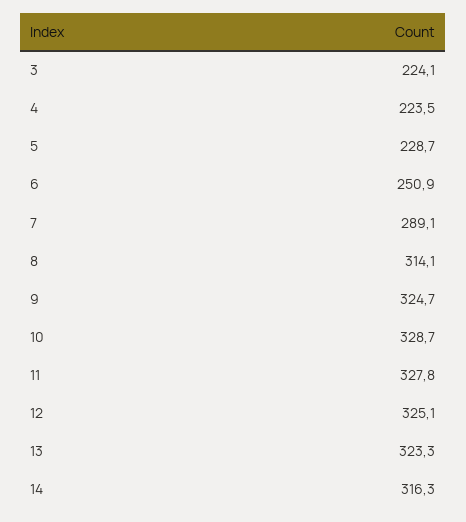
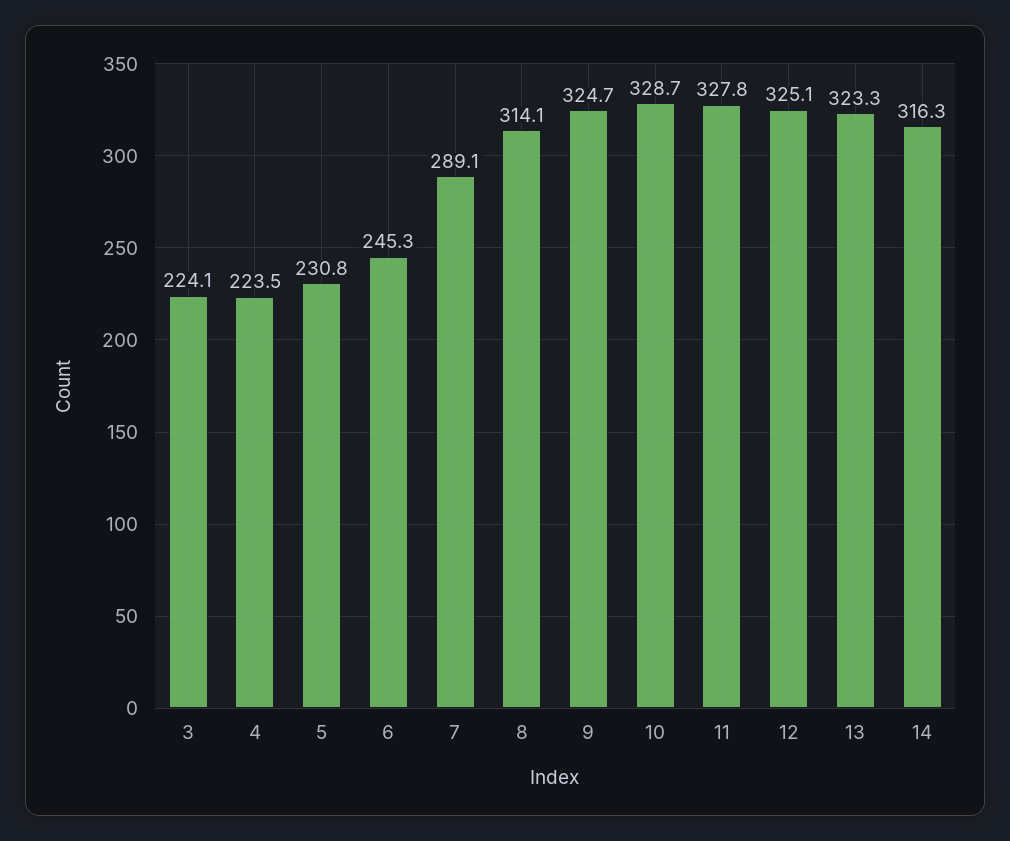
5: 228.7 -> 230.8
6: 250.9 -> 245.3

